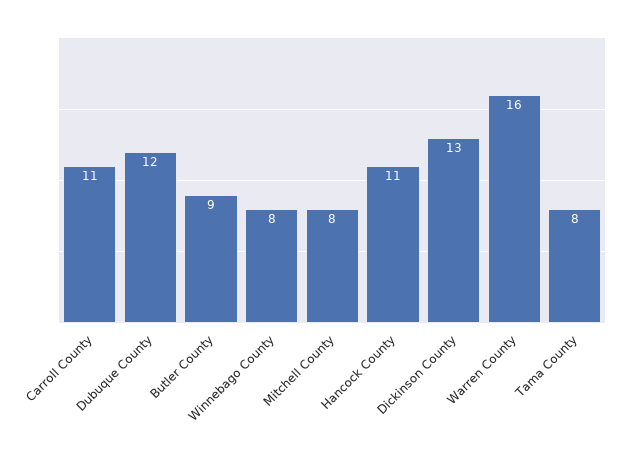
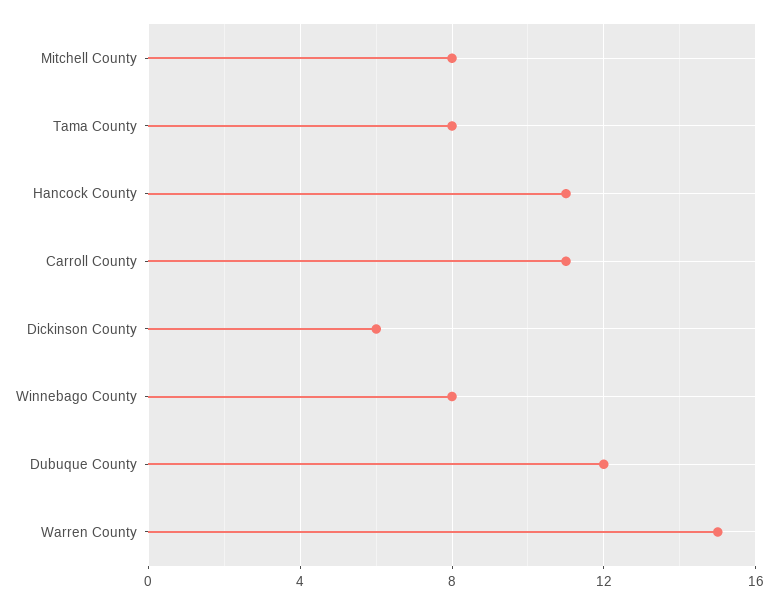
Butler County: 9 -> none
Dickinson County: 13 -> 6
Warren County: 16 -> 15

